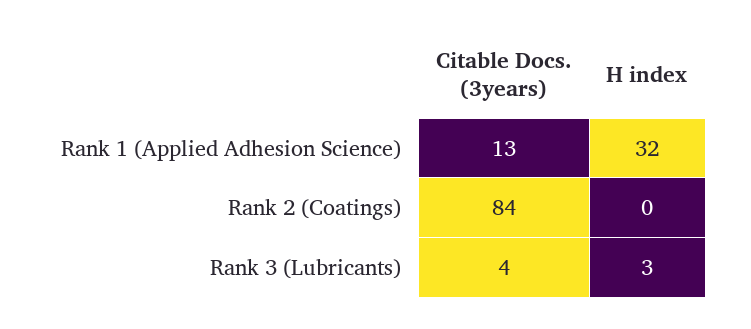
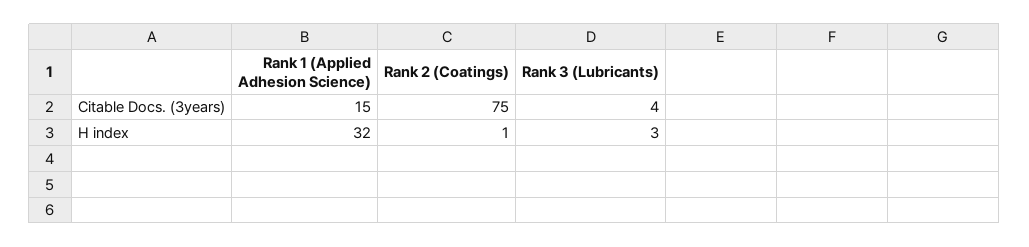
Citable Docs. (3years), Rank 1 (Applied Adhesion Science): 13 -> 15
Citable Docs. (3years), Rank 2 (Coatings): 84 -> 75
H index, Rank 2 (Coatings): 0 -> 1

